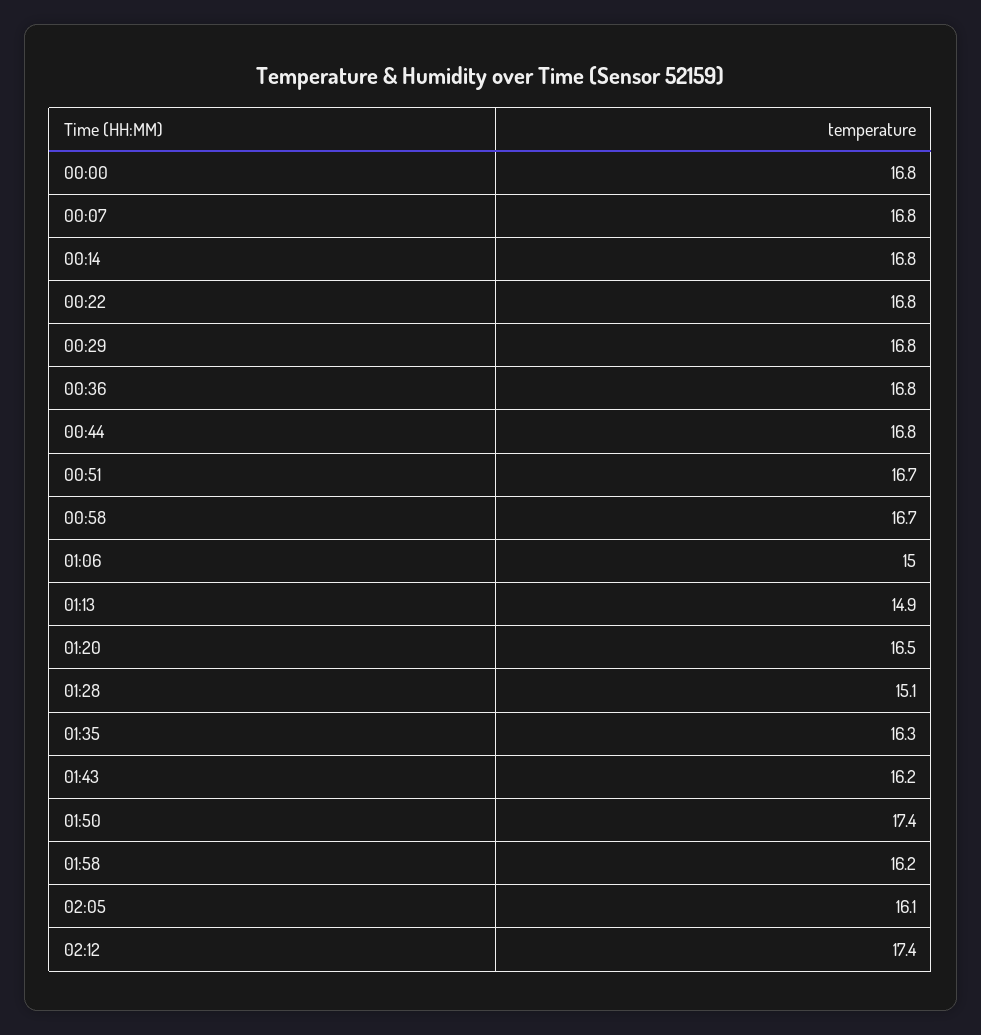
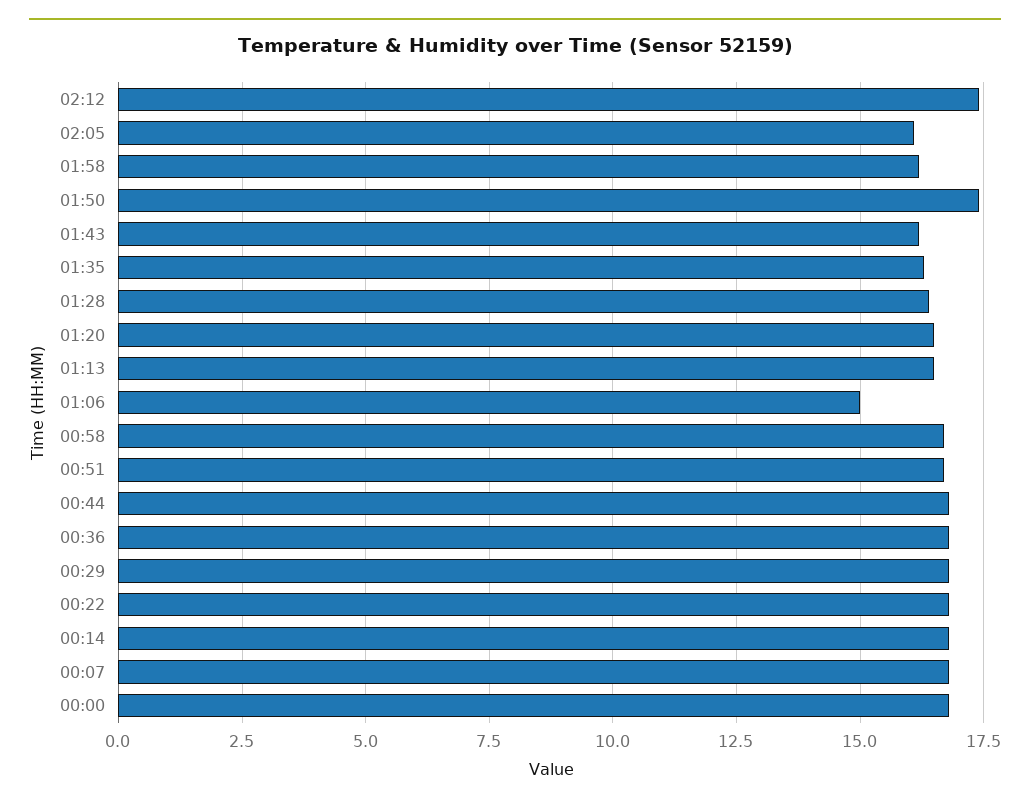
01:13: 14.9 -> 16.5
01:28: 15.1 -> 16.5

